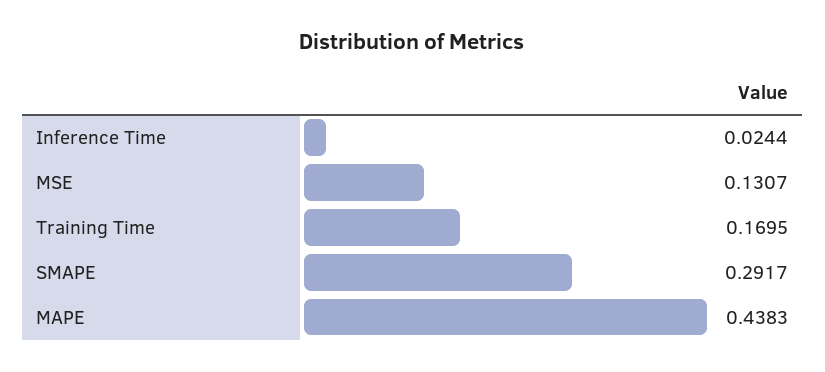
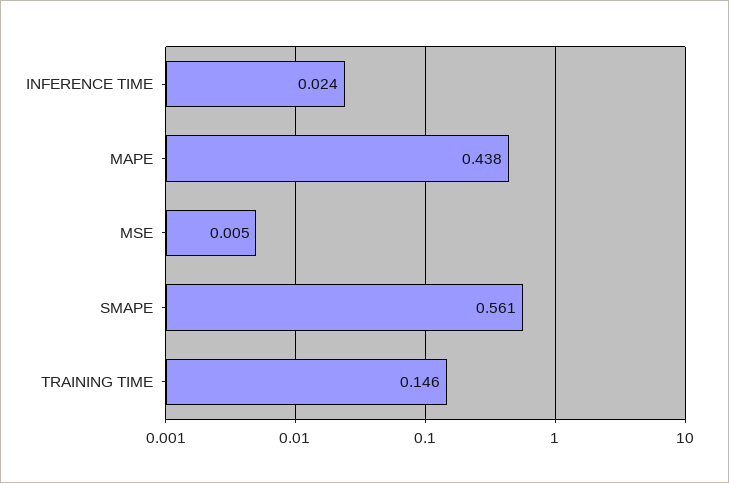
MSE: 0.1307 -> 0.005
Training Time: 0.1695 -> 0.146
SMAPE: 0.2917 -> 0.561

